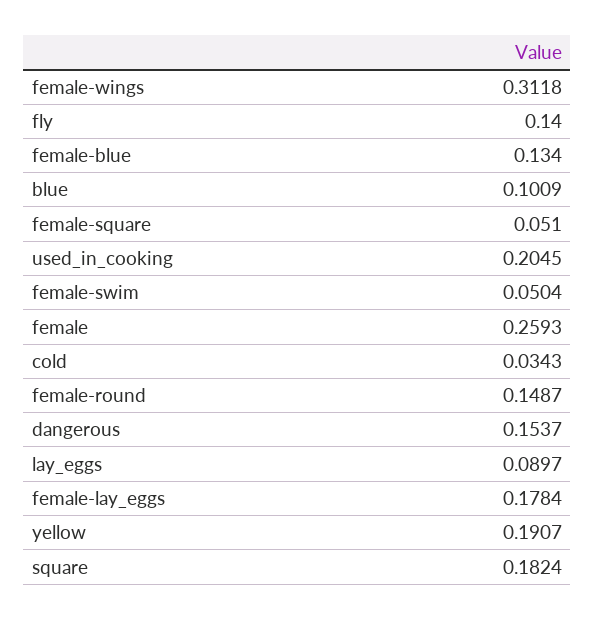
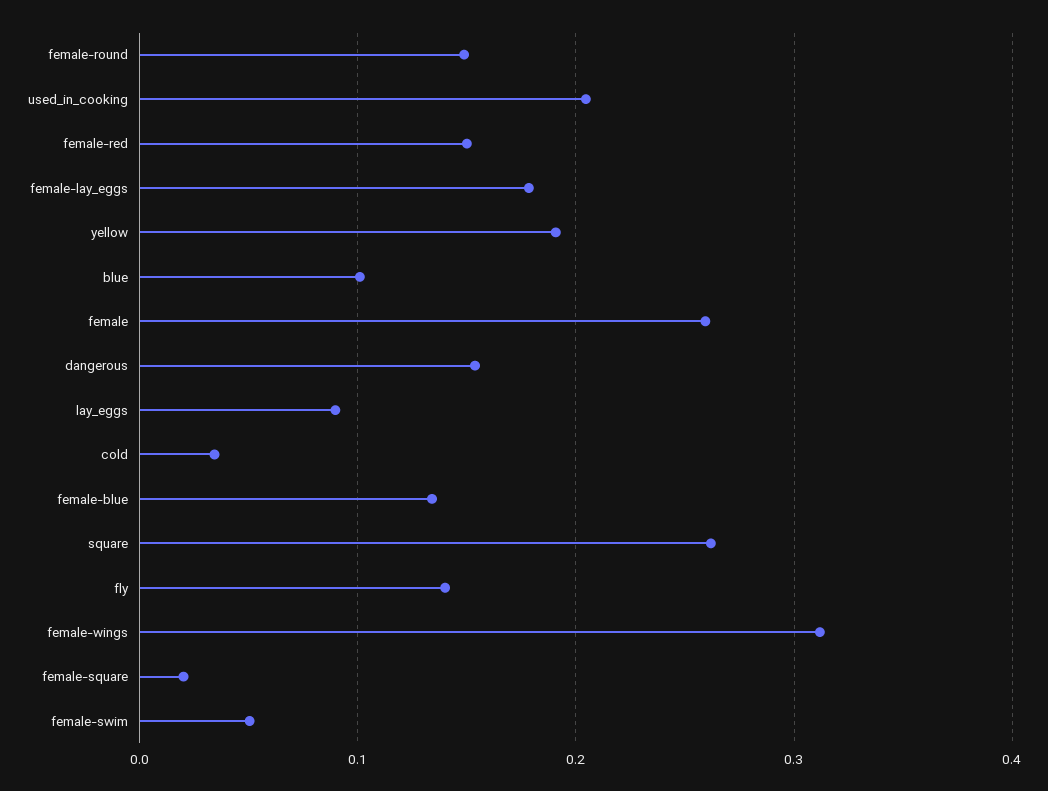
female-square: 0.051 -> 0.02
square: 0.1824 -> 0.26
female-red: none -> 0.15

